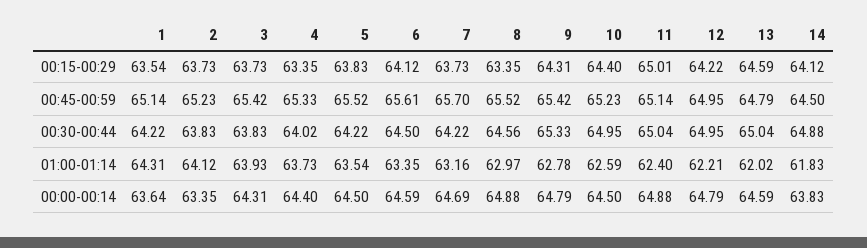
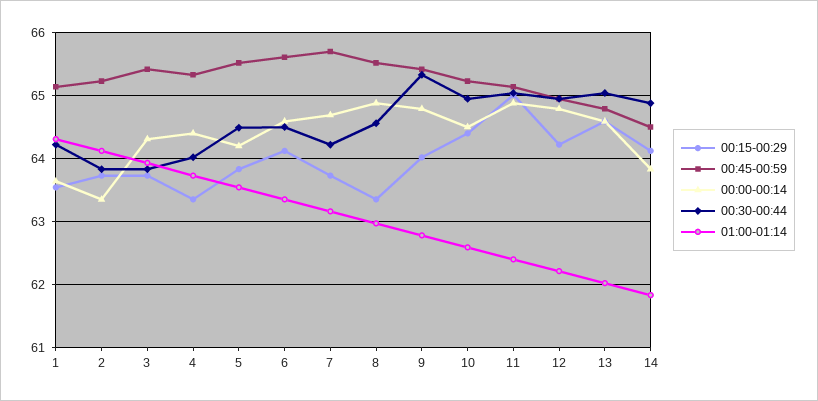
00:15-00:29, 9: 64.31 -> 64
00:30-00:44, 5: 64.22 -> 64.5
00:00-00:14, 5: 64.5 -> 64.2

